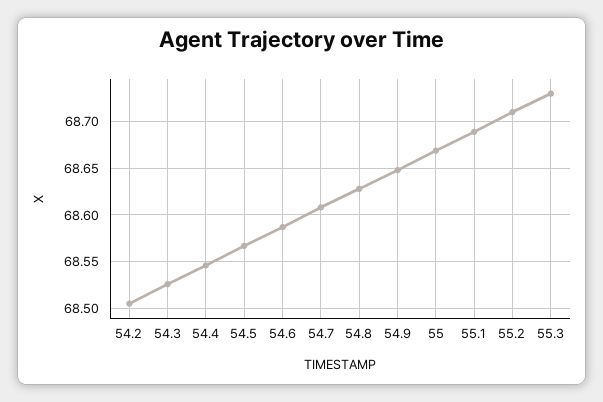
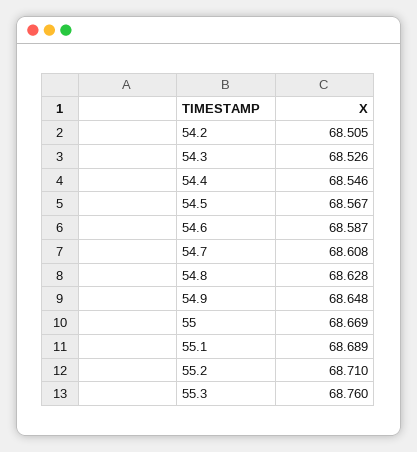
55.3: 68.73 -> 68.76

